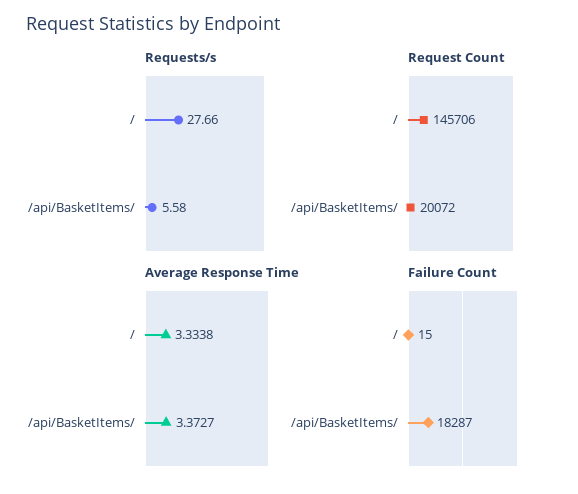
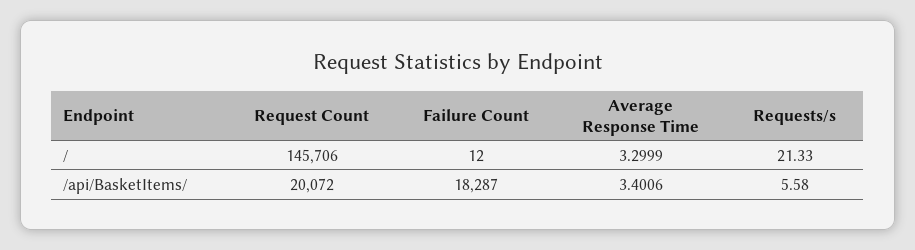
Requests/s, /: 27.66 -> 21.33
Average Response Time, /: 3.3338 -> 3.2999
Average Response Time, /api/BasketItems/: 3.3727 -> 3.4006
Failure Count, /: 15 -> 12

